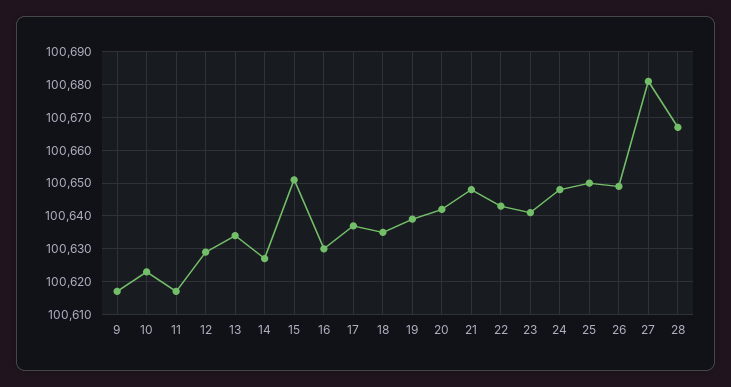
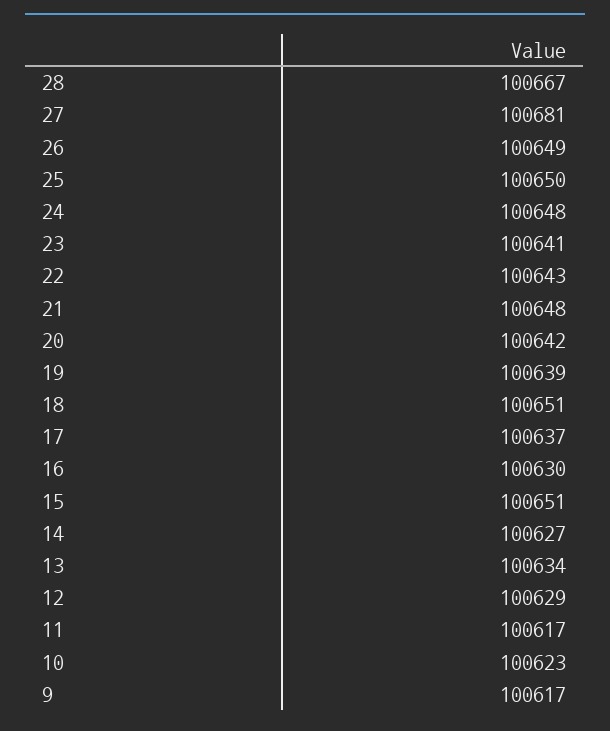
18: 100635 -> 100651

